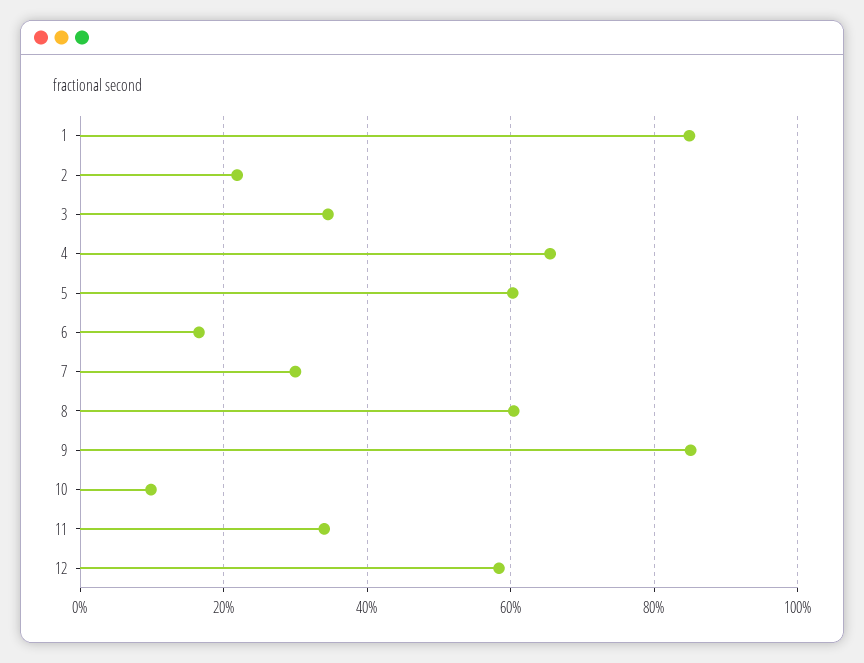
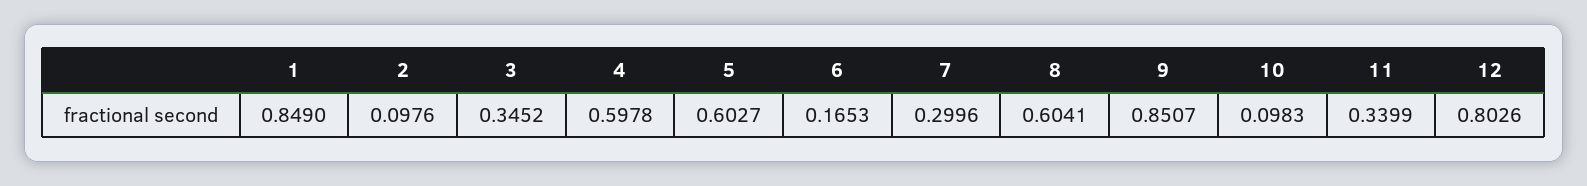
2: 0.22 -> 0.0976
4: 0.66 -> 0.5978
12: 0.58 -> 0.8026

